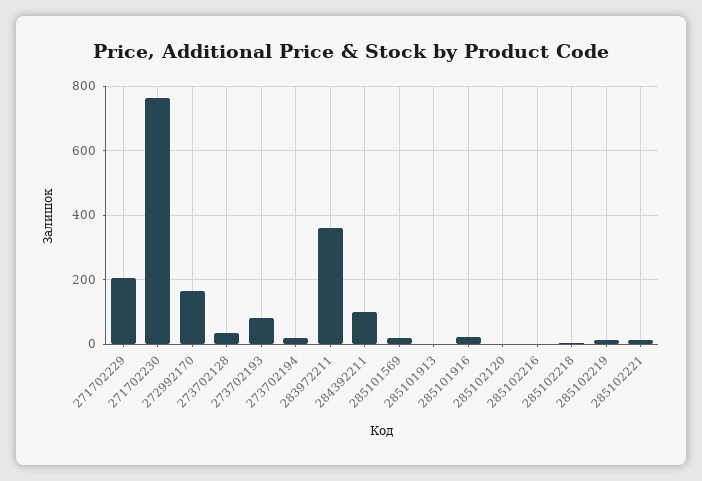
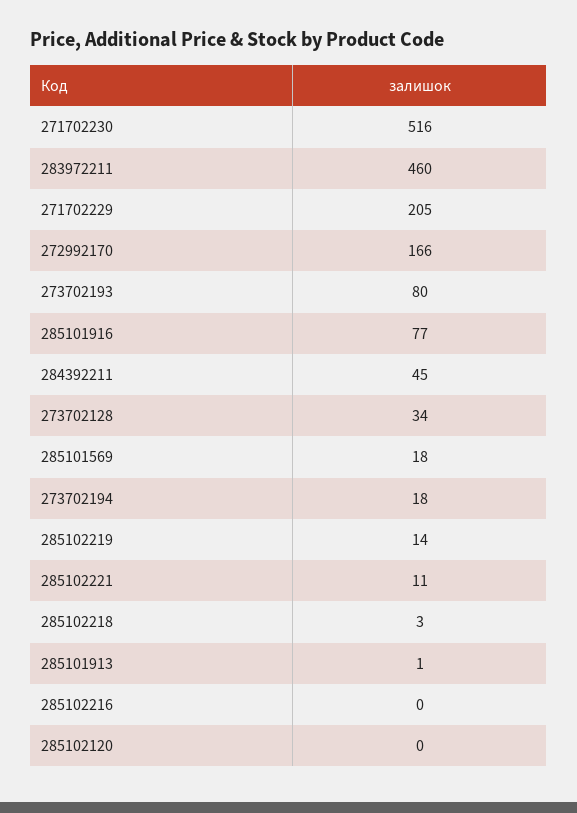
271702230: 760 -> 516
283972211: 360 -> 460
284392211: 100 -> 45
285101916: 20 -> 77

